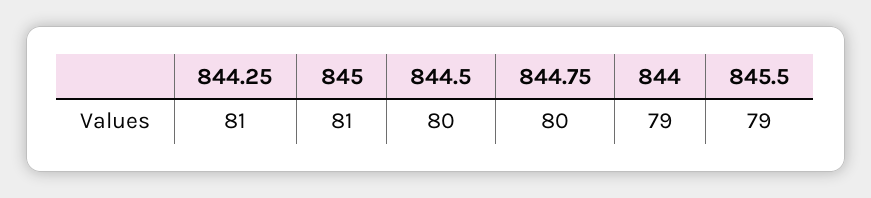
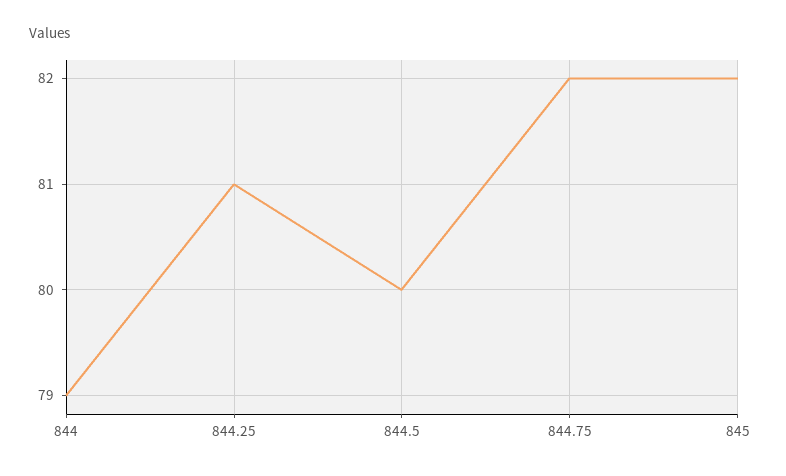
845: 81 -> 82
844.75: 80 -> 82
845.5: 79 -> none

